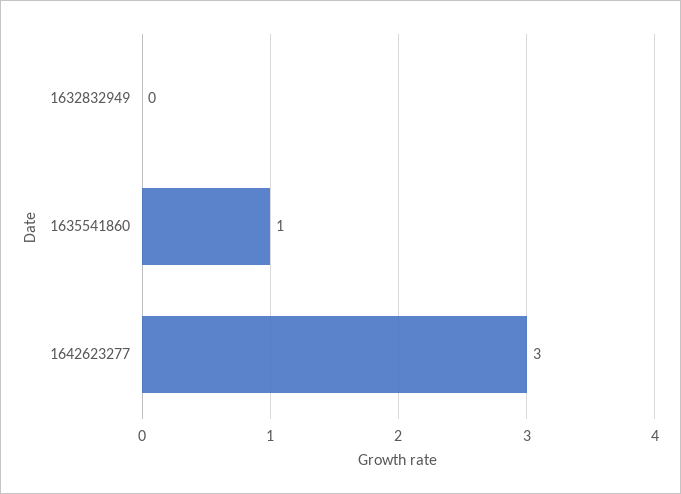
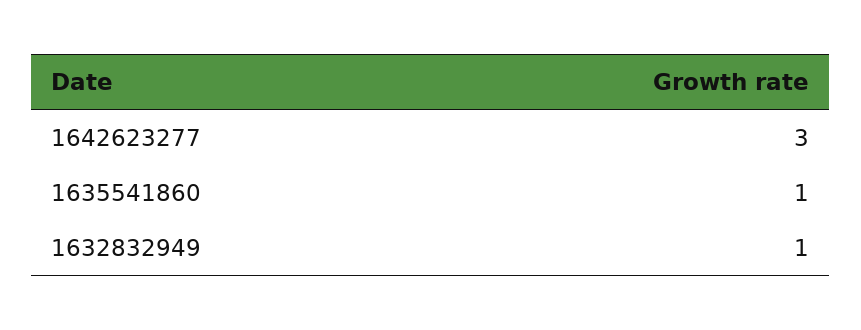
1632832949: 0 -> 1

